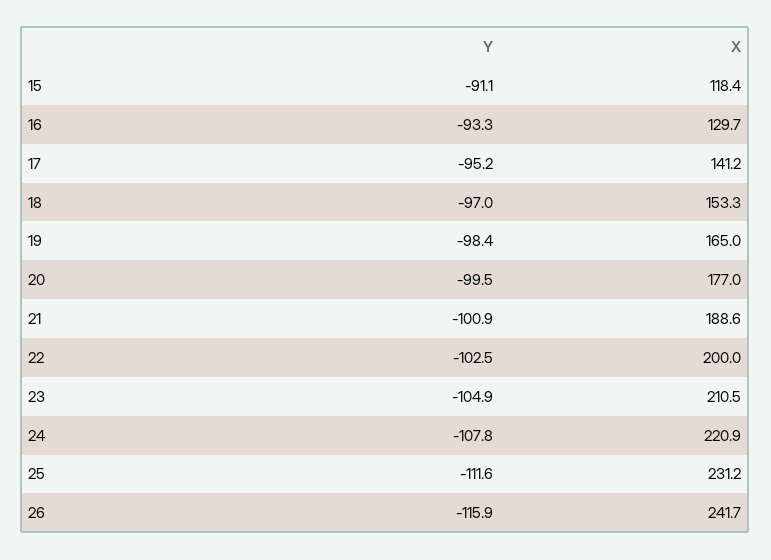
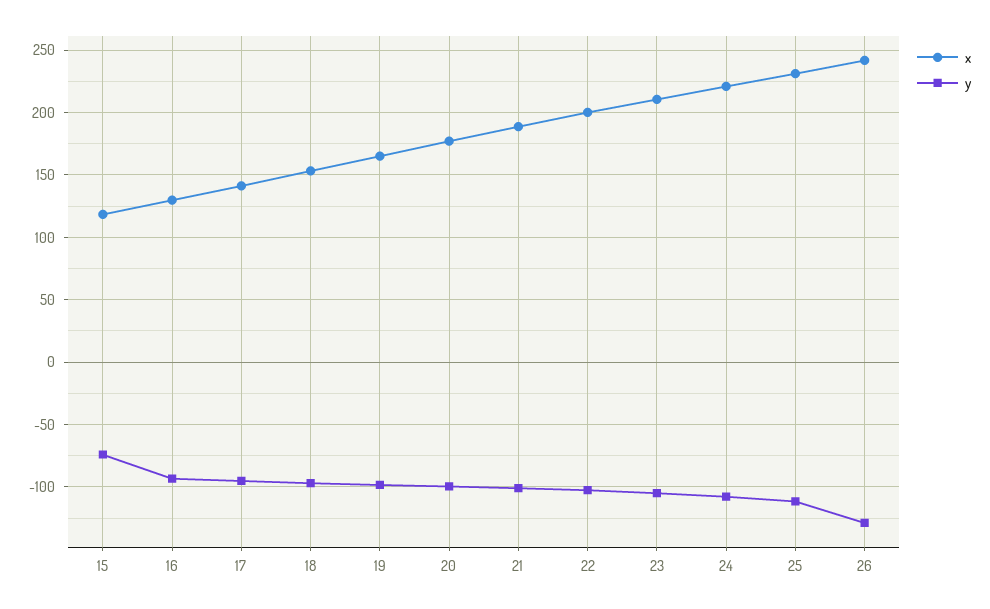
Y, 15: -91.1 -> -75
Y, 26: -115.9 -> -130

